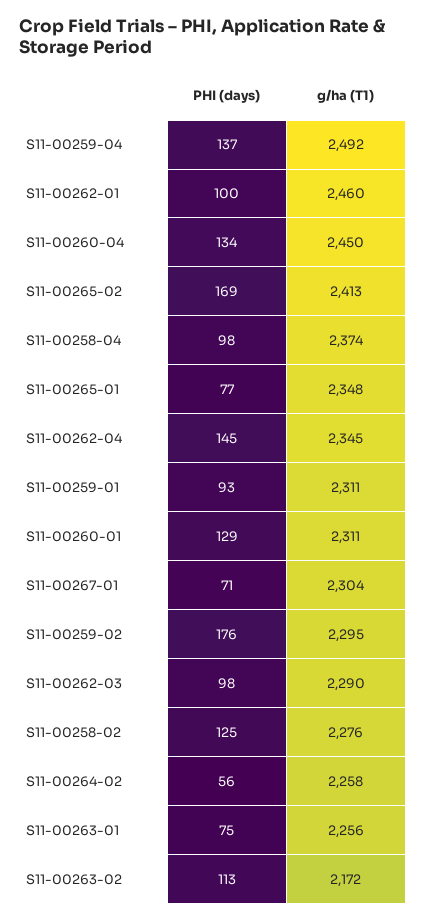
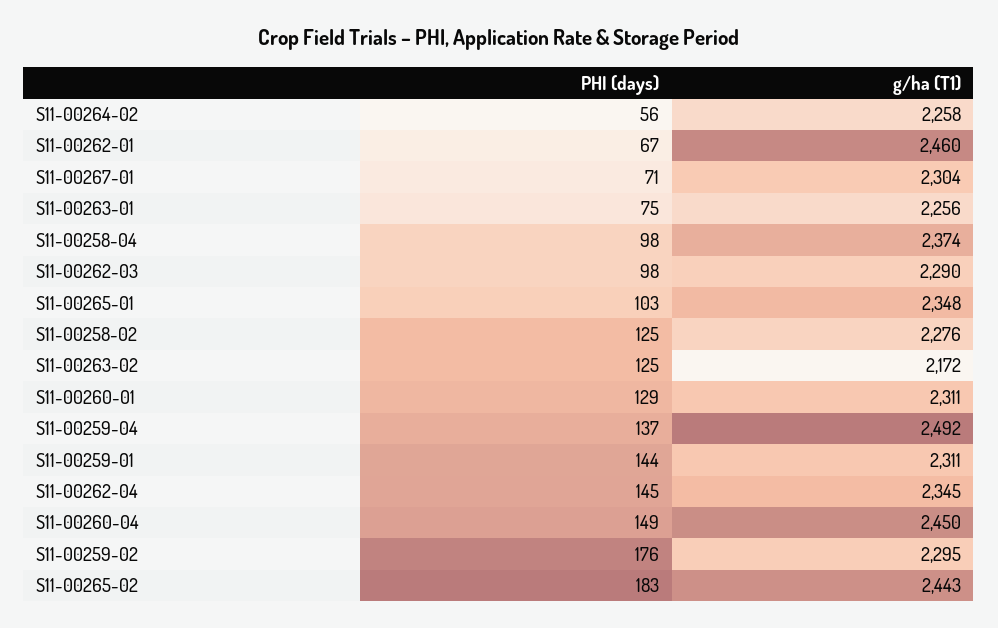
PHI (days), S11-00262-01: 100 -> 67
PHI (days), S11-00260-04: 134 -> 149
PHI (days), S11-00265-02: 169 -> 183
g/ha (T1), S11-00265-02: 2413 -> 2443
PHI (days), S11-00265-01: 77 -> 103
PHI (days), S11-00259-01: 93 -> 144
PHI (days), S11-00263-02: 113 -> 125

